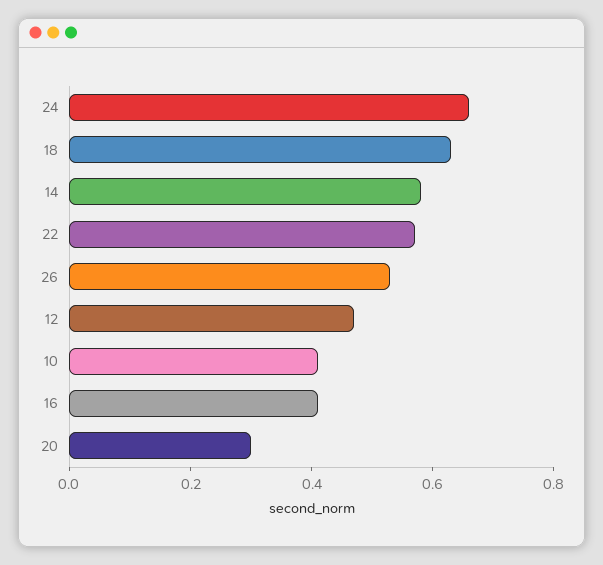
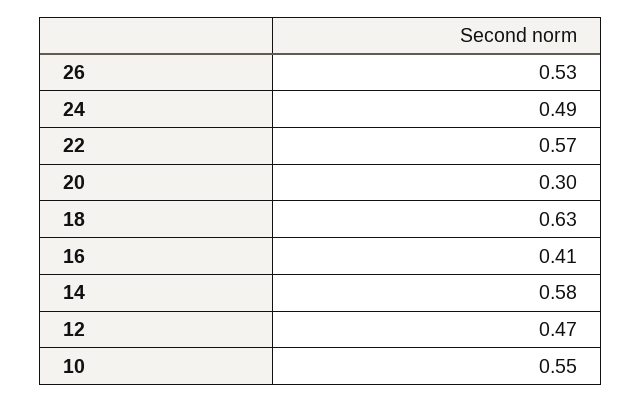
24: 0.65 -> 0.49
10: 0.4 -> 0.55

